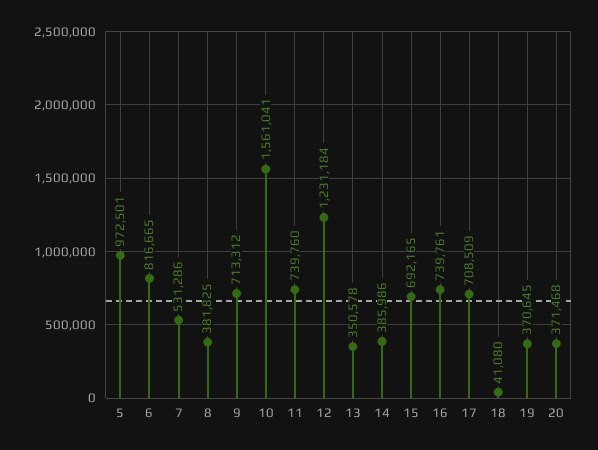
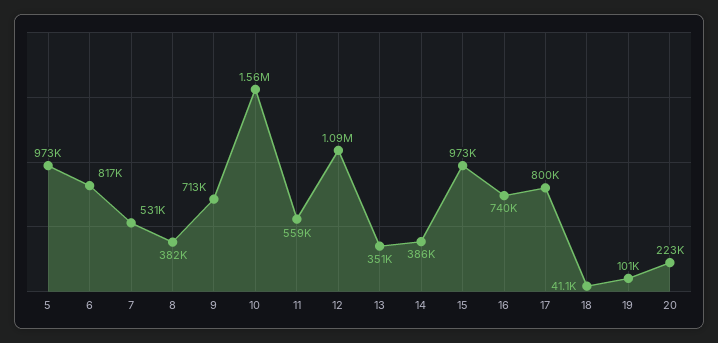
11: 739760 -> 559000
12: 1231184 -> 1090000
15: 692165 -> 973000
17: 708509 -> 800000
19: 370645 -> 101000
20: 371468 -> 223000

